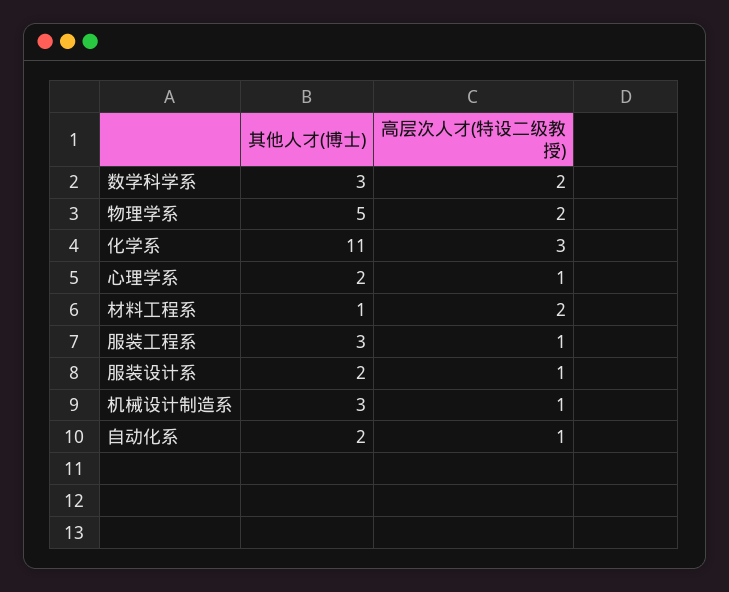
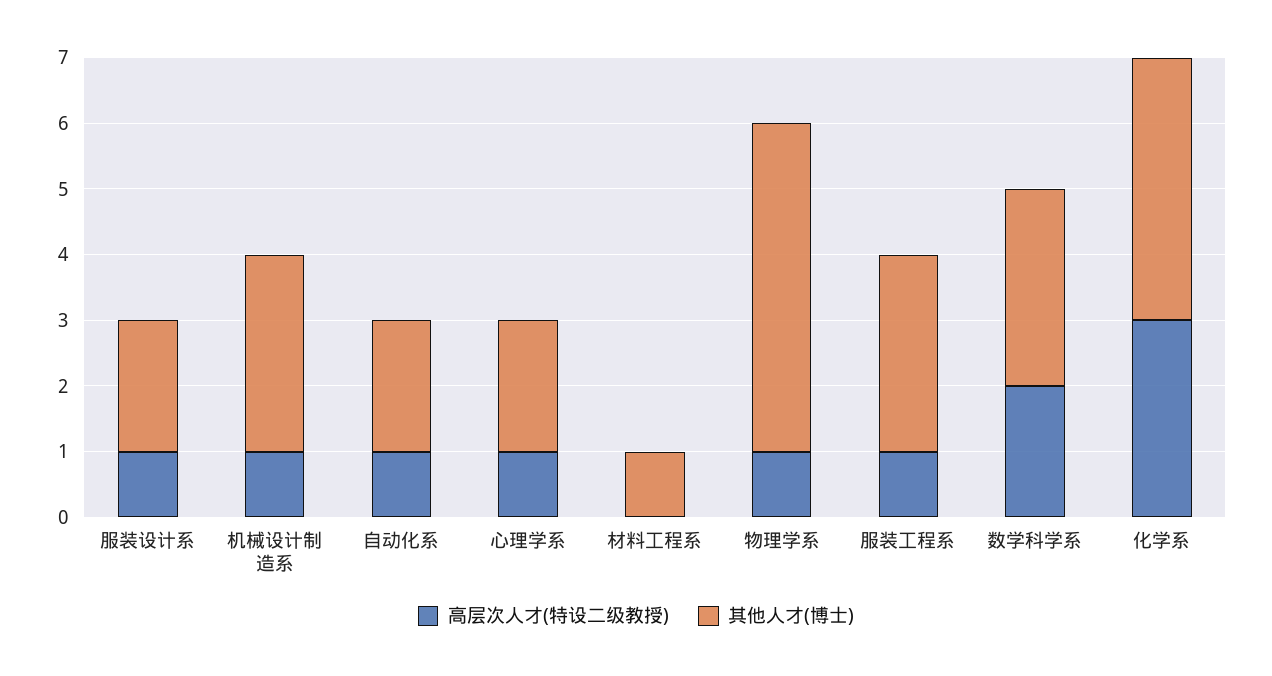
高层次人才(特设二级教授), 物理学系: 2 -> 1
其他人才(博士), 化学系: 11 -> 4
高层次人才(特设二级教授), 材料工程系: 2 -> 0

